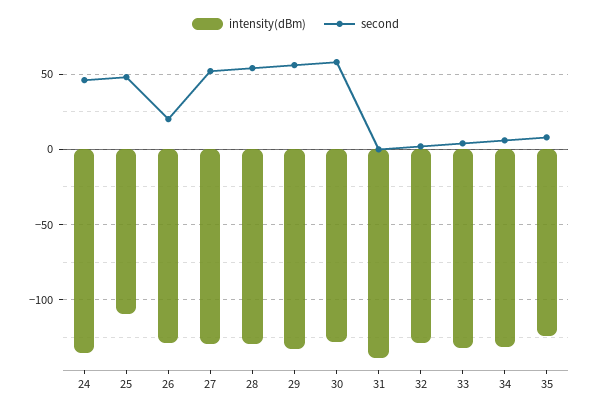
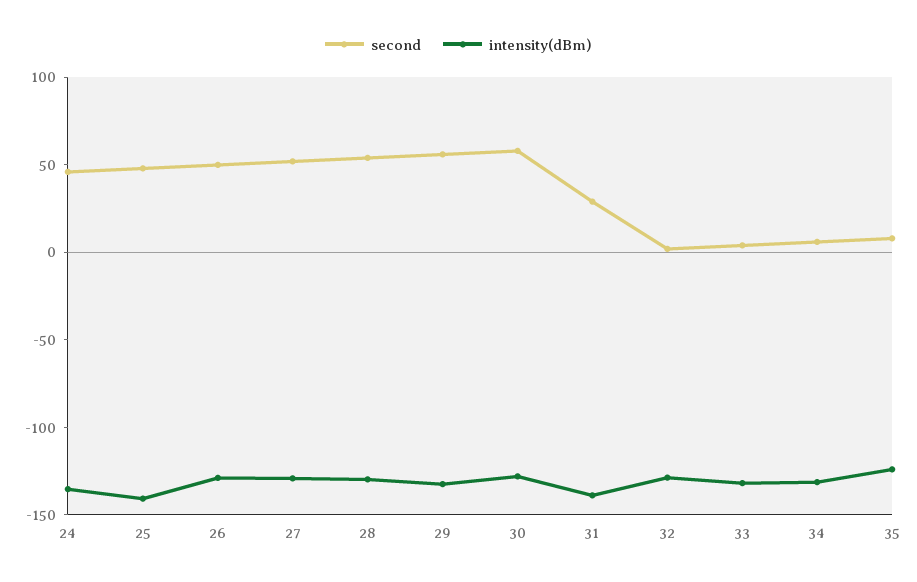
intensity(dBm), 25: -110 -> -140
second, 26: 20 -> 50
second, 31: 0 -> 30

